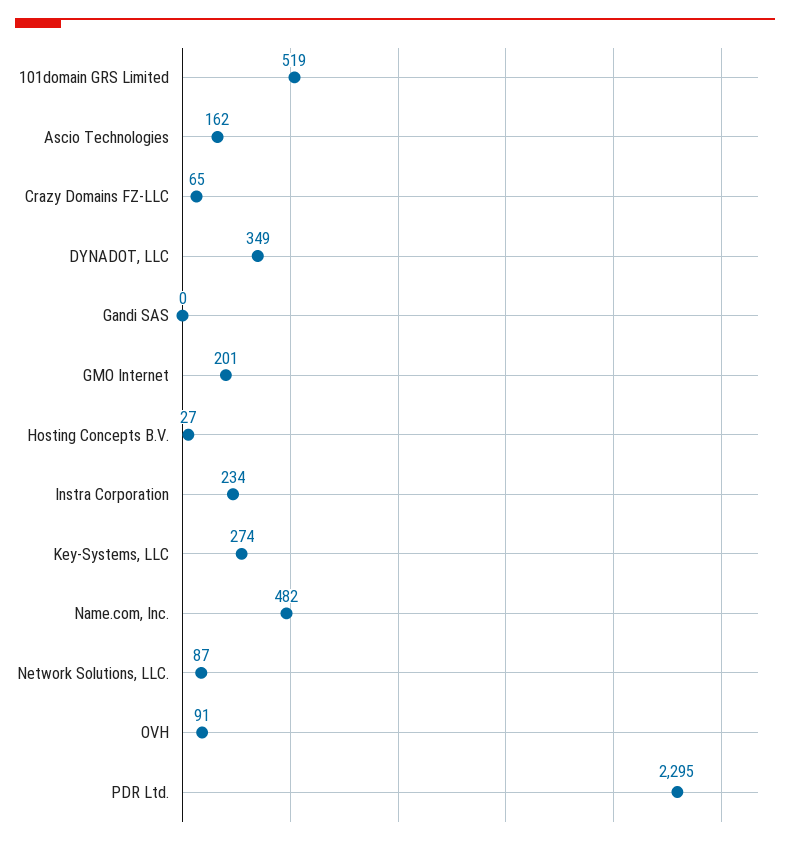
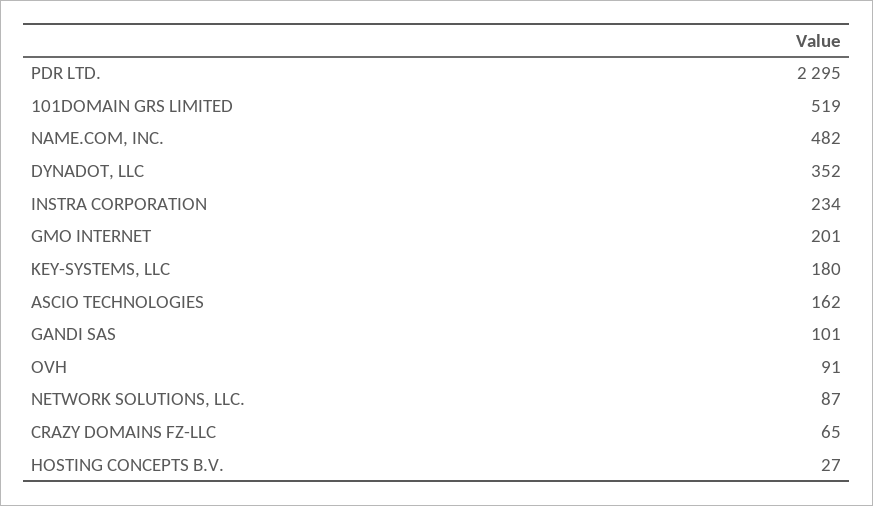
DYNADOT, LLC: 349 -> 352
Gandi SAS: 0 -> 101
Key-Systems, LLC: 274 -> 180

